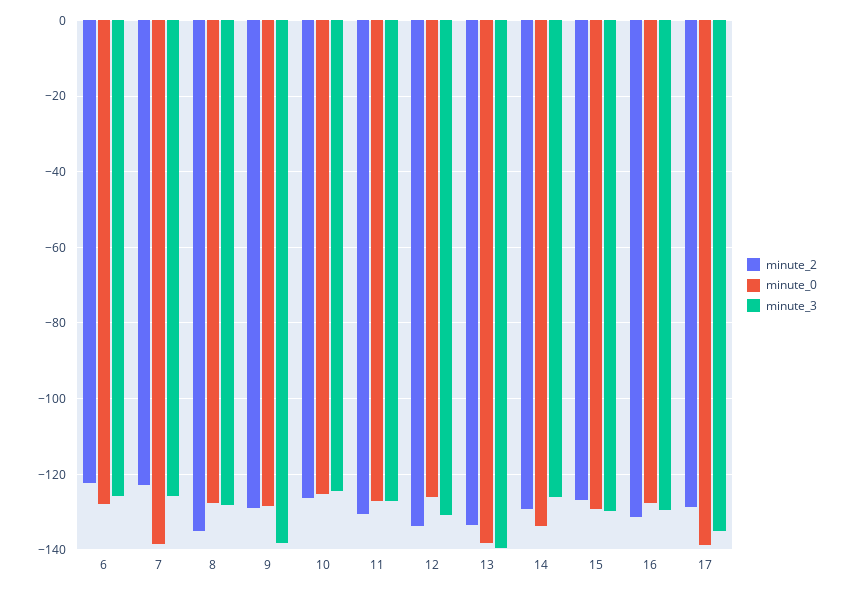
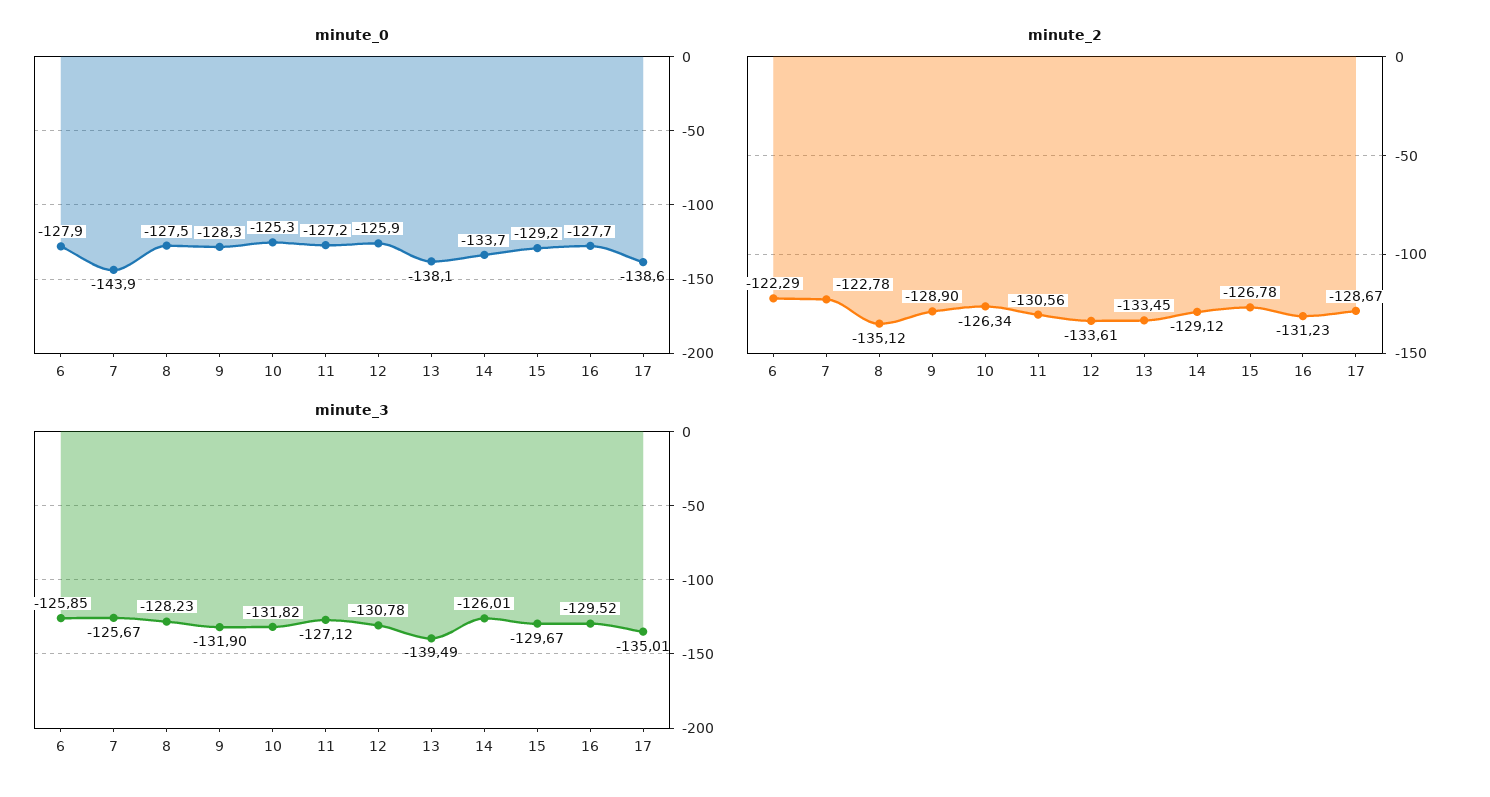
minute_0, 7: -138 -> -143.9
minute_3, 9: -138 -> -131.9
minute_3, 10: -124 -> -131.82

